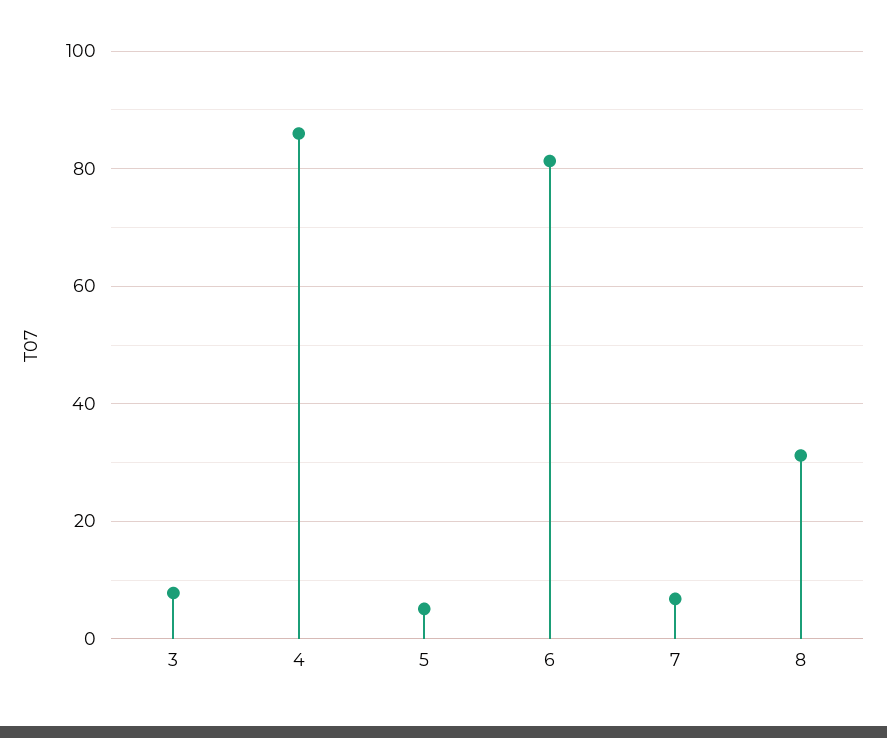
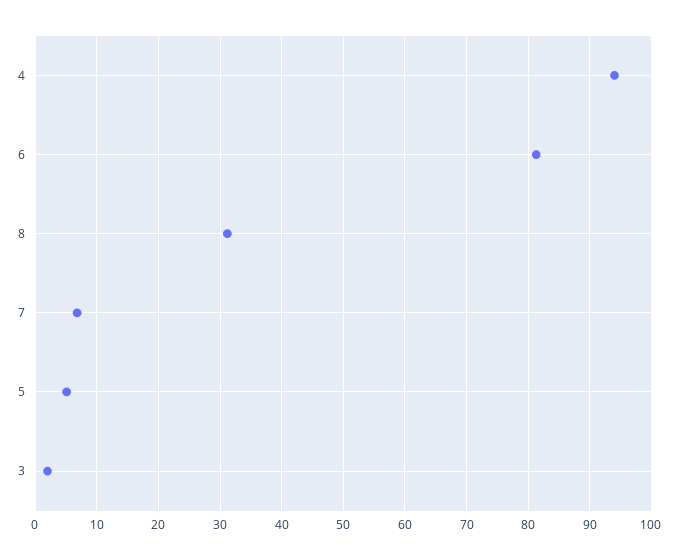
3: 8 -> 2
4: 86 -> 94

